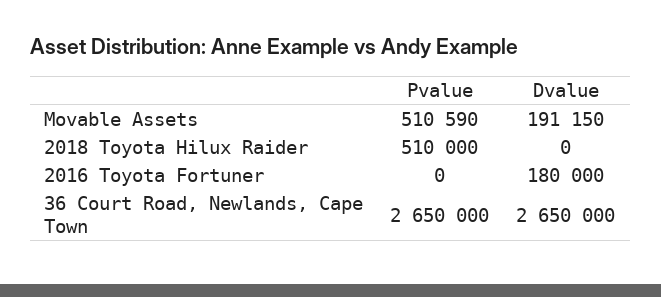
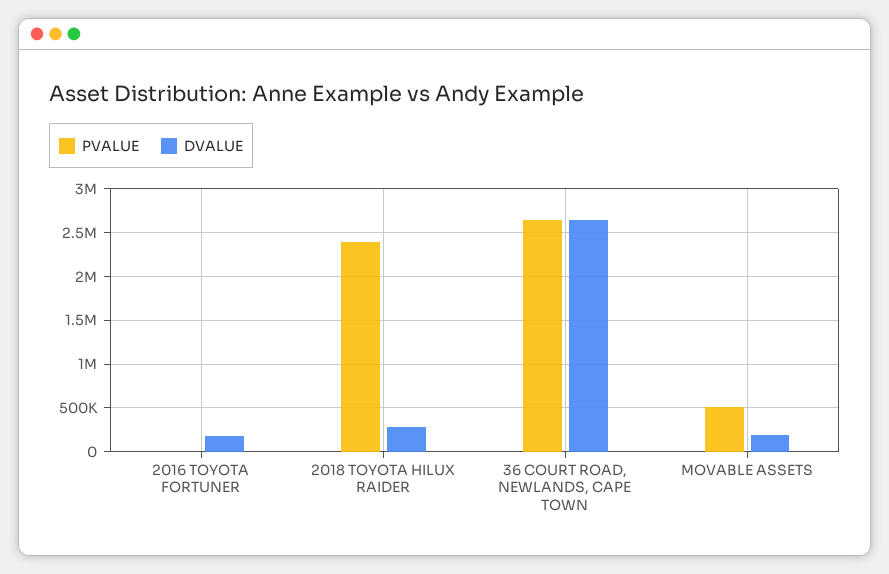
Pvalue, 2018 Toyota Hilux Raider: 510000 -> 2400000
Dvalue, 2018 Toyota Hilux Raider: 0 -> 300000

